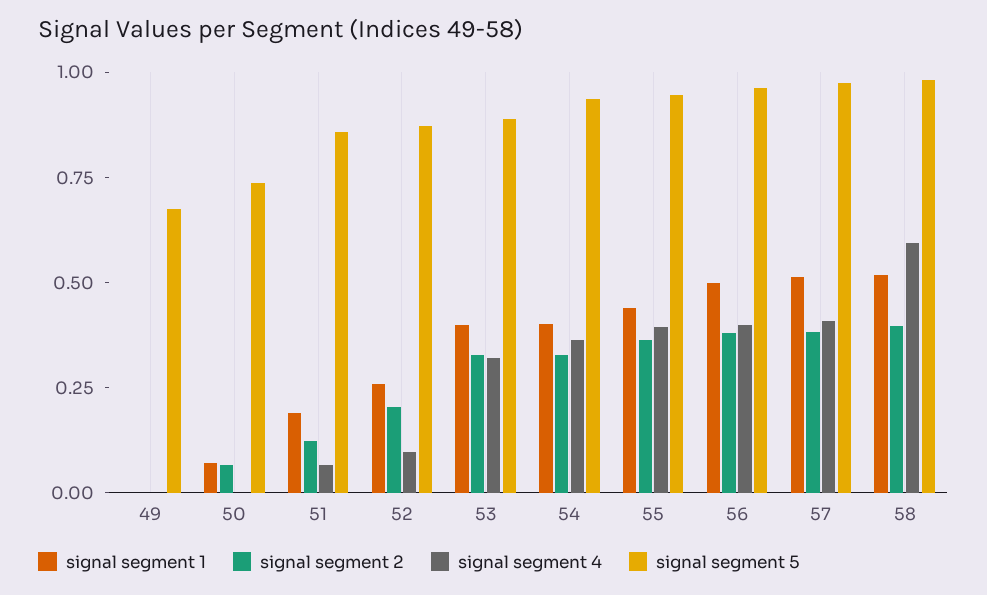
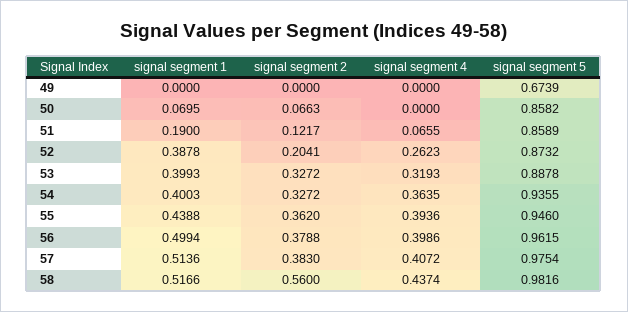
signal segment 5, 50: 0.75 -> 0.8582
signal segment 1, 52: 0.25 -> 0.3878
signal segment 4, 52: 0.1 -> 0.2623
signal segment 2, 58: 0.4 -> 0.56
signal segment 4, 58: 0.6 -> 0.4374

